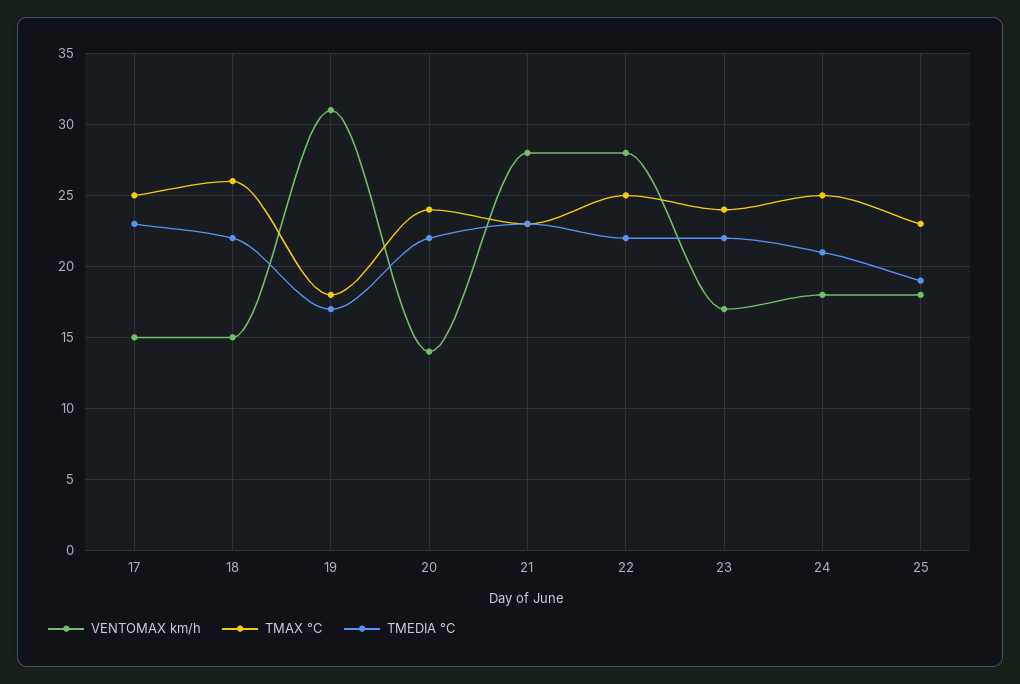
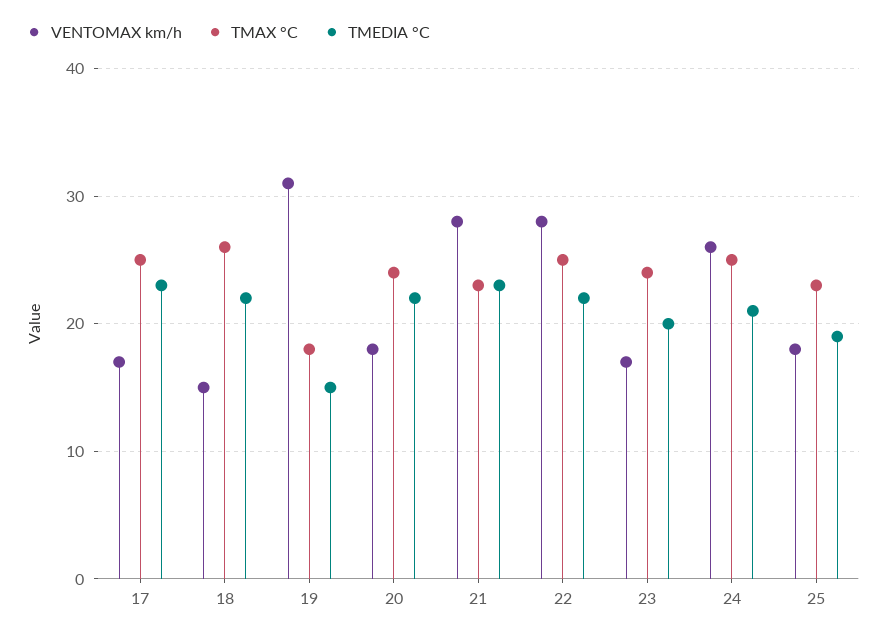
VENTOMAX km/h, 17: 15 -> 17
TMEDIA °C, 19: 17 -> 15
VENTOMAX km/h, 20: 14 -> 18
TMEDIA °C, 23: 22 -> 20
VENTOMAX km/h, 24: 18 -> 26

